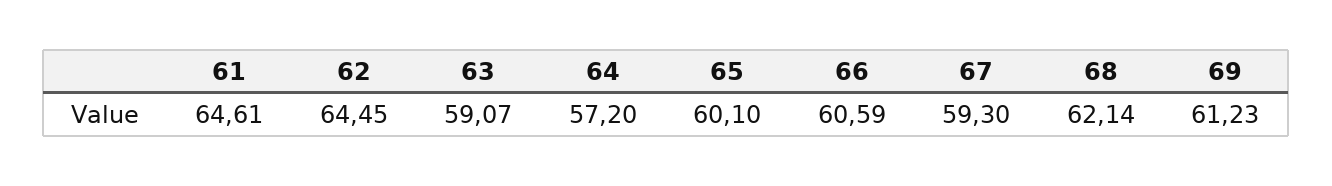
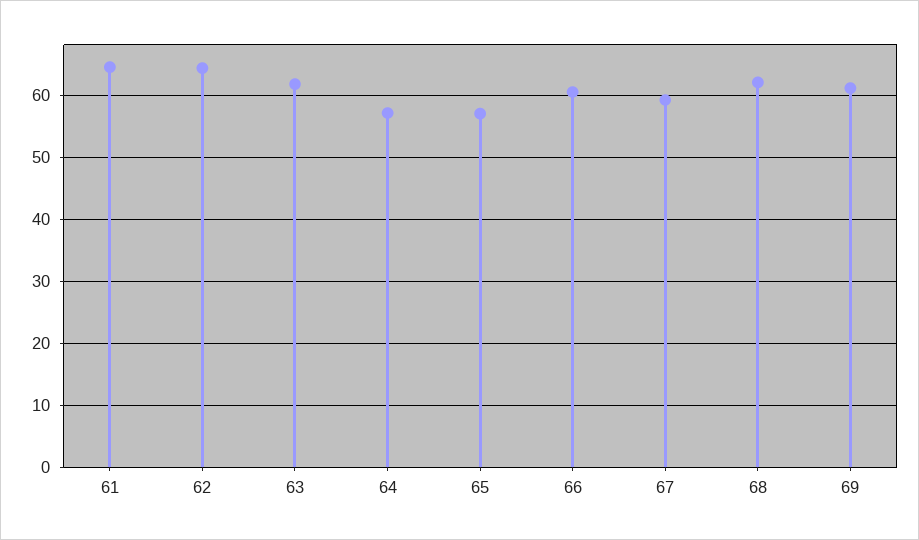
63: 59.07 -> 62
65: 60.1 -> 57

